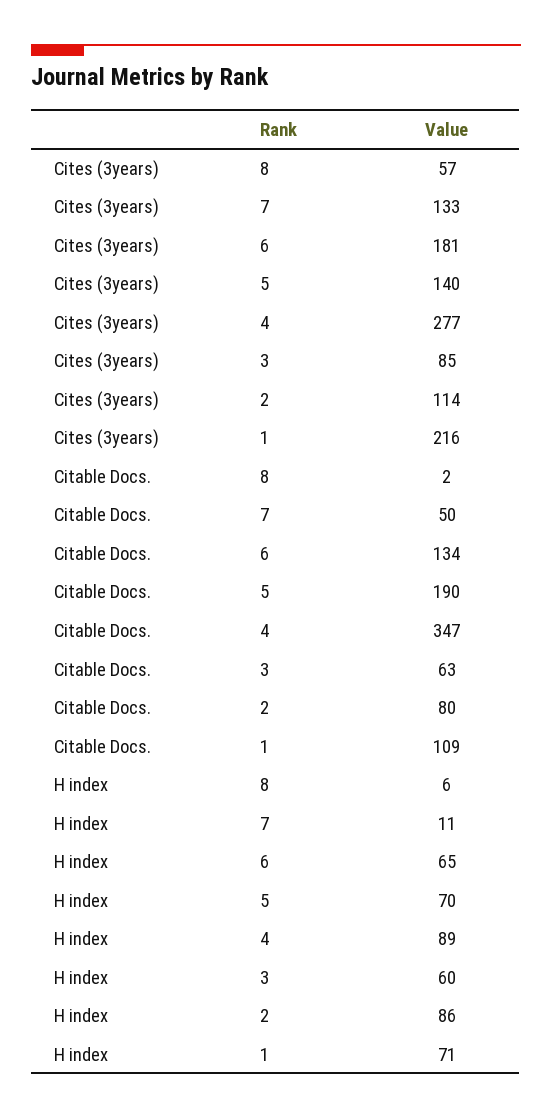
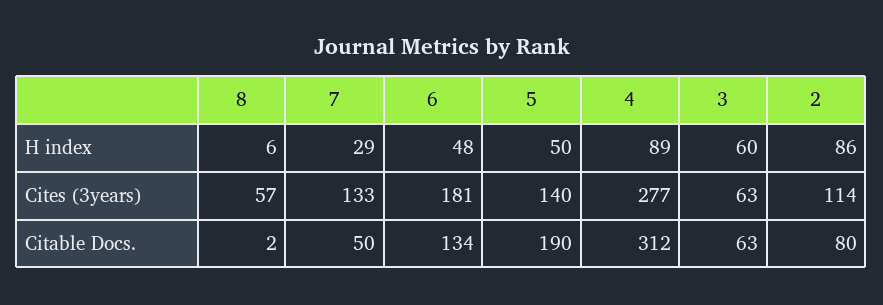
Cites (3years), 3: 85 -> 63
Cites (3years), 1: 216 -> none
Citable Docs., 4: 347 -> 312
Citable Docs., 1: 109 -> none
H index, 7: 11 -> 29
H index, 6: 65 -> 48
H index, 5: 70 -> 50
H index, 1: 71 -> none

